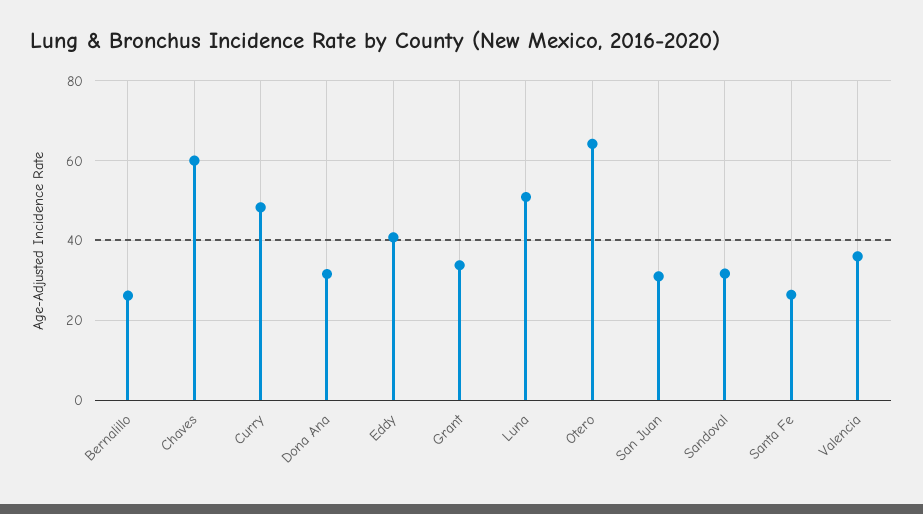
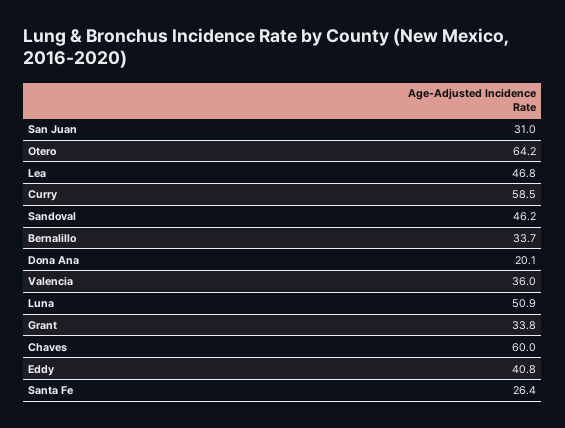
Bernalillo: 26 -> 33.7
Curry: 48 -> 58.5
Dona Ana: 32 -> 20.1
Sandoval: 32 -> 46.2
Lea: none -> 46.8

